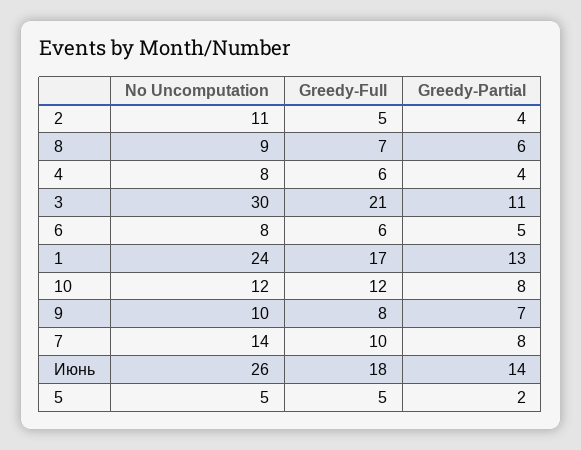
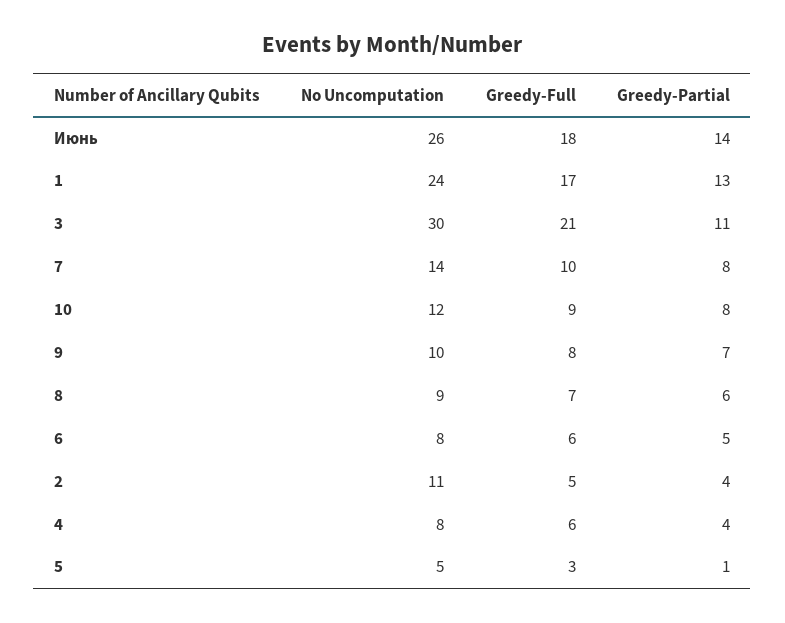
Greedy-Full, 10: 12 -> 9
Greedy-Full, 5: 5 -> 3
Greedy-Partial, 5: 2 -> 1

